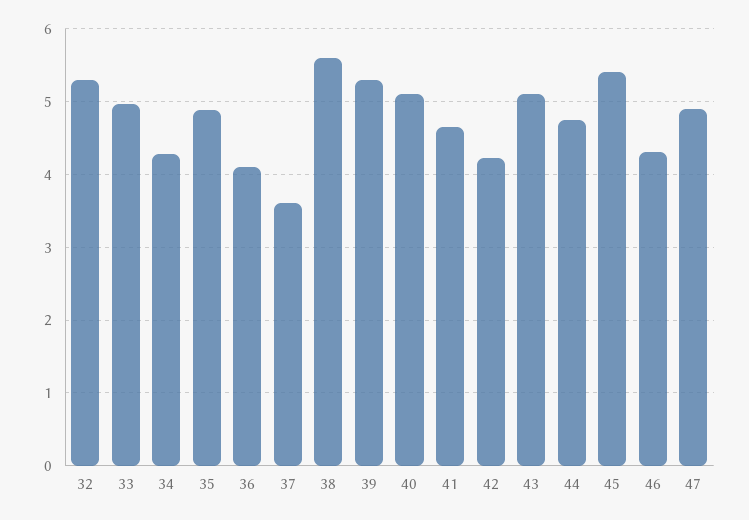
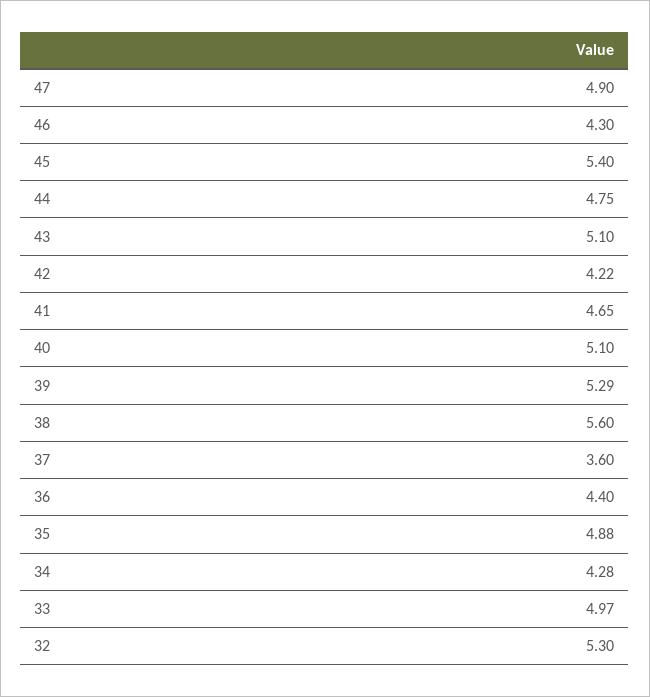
36: 4.1 -> 4.4

